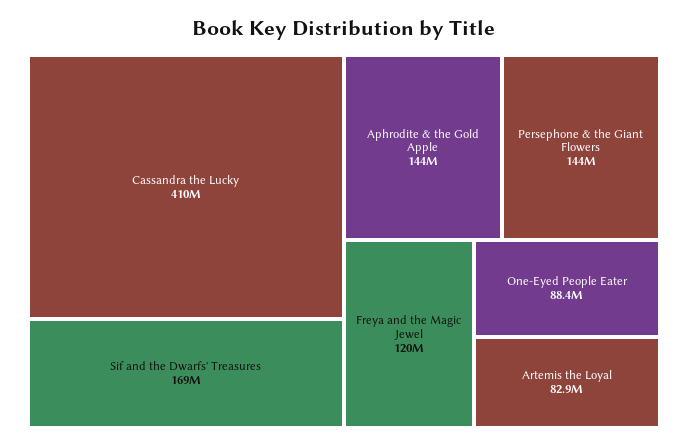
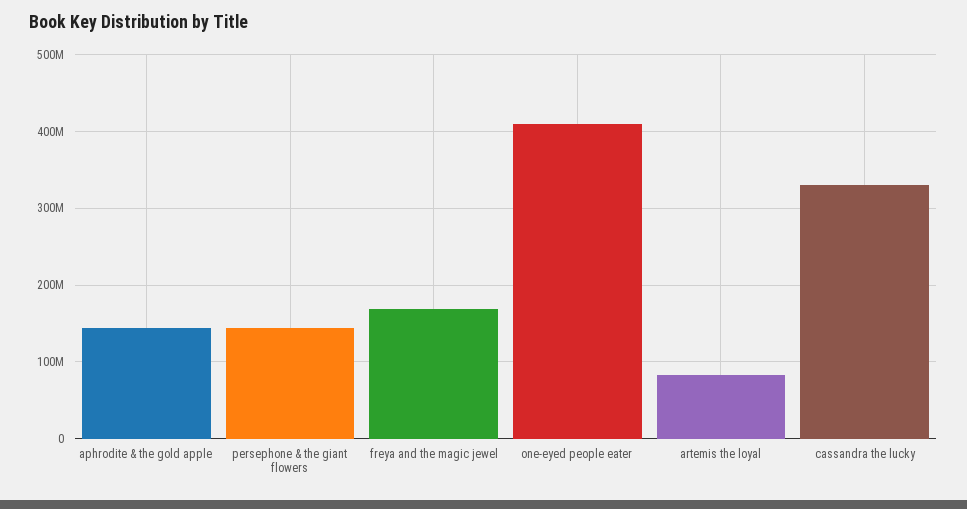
Cassandra the Lucky: 410000000 -> 330000000
Sif and the Dwarfs' Treasures: 169000000 -> none
Freya and the Magic Jewel: 120000000 -> 170000000
One-Eyed People Eater: 88400000 -> 410000000

